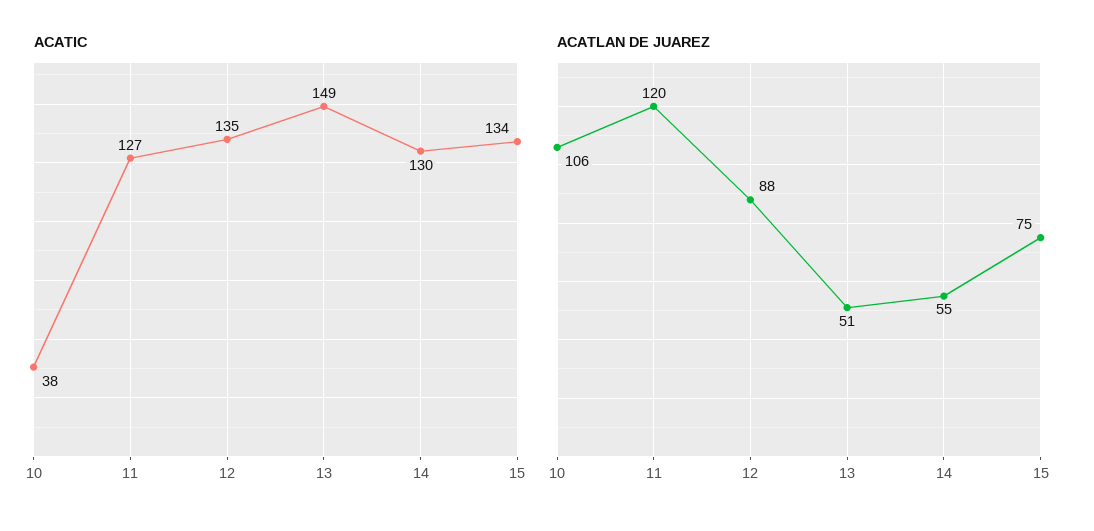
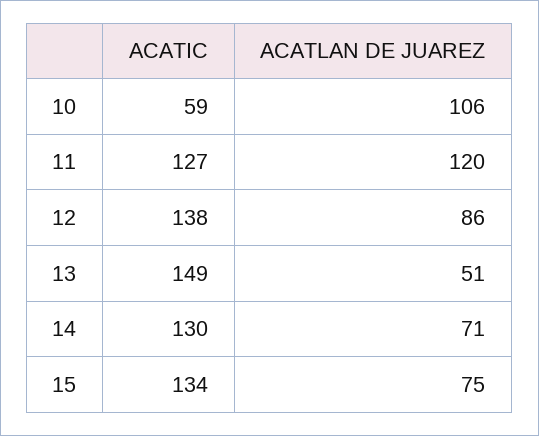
ACATIC, 10: 38 -> 59
ACATIC, 12: 135 -> 138
ACATLAN DE JUAREZ, 12: 88 -> 86
ACATLAN DE JUAREZ, 14: 55 -> 71

